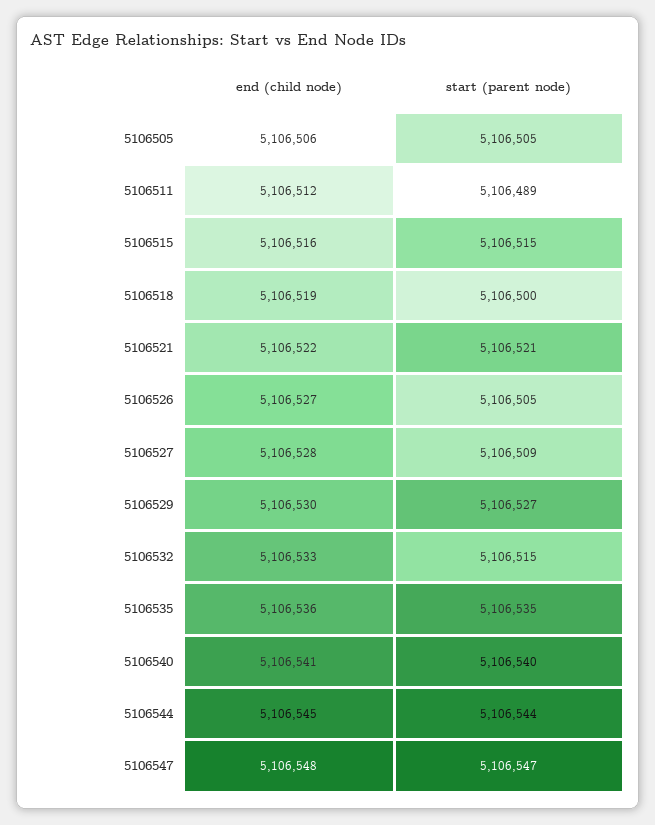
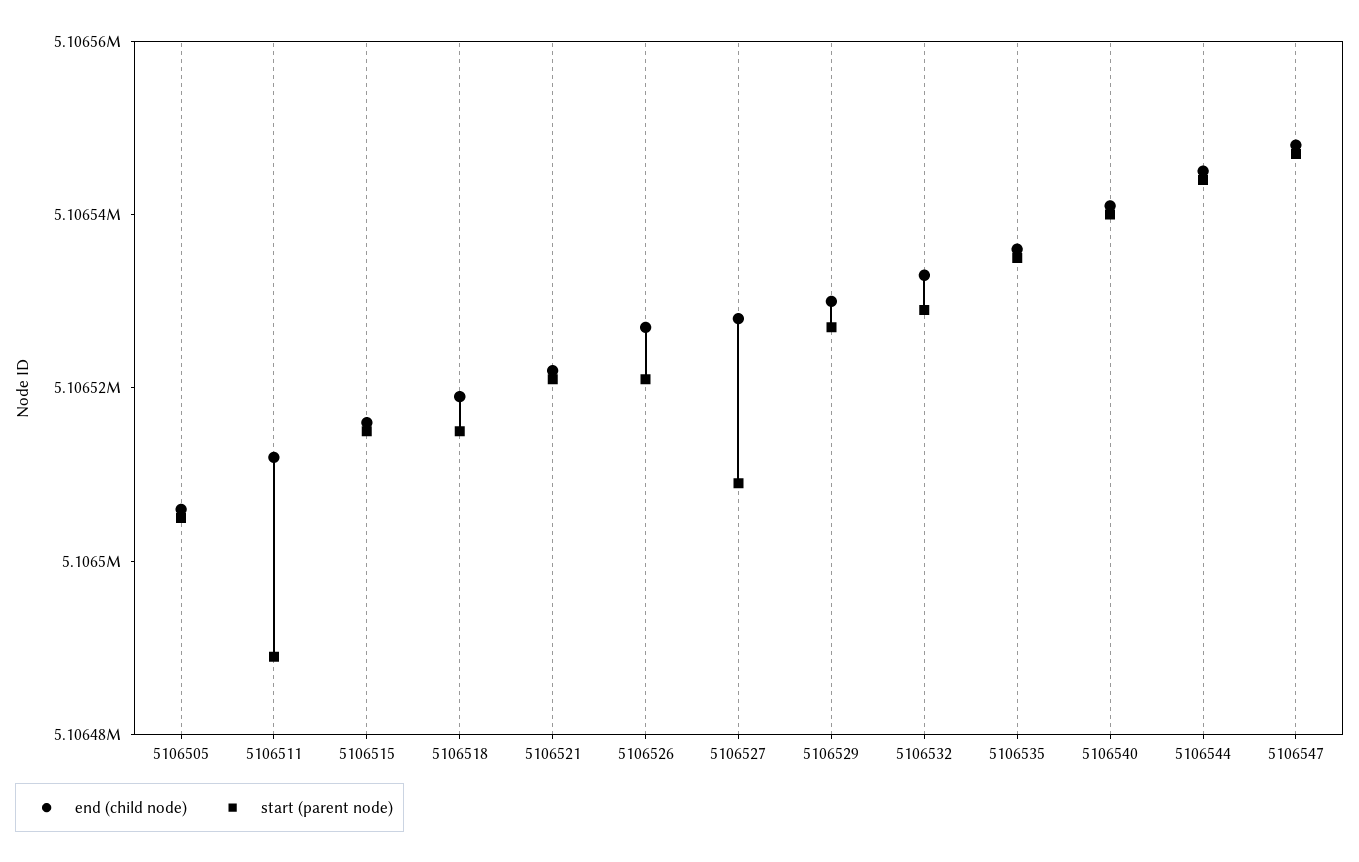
start (parent node), 5106518: 5106500 -> 5106515
start (parent node), 5106526: 5106505 -> 5106520
start (parent node), 5106532: 5106515 -> 5106530

